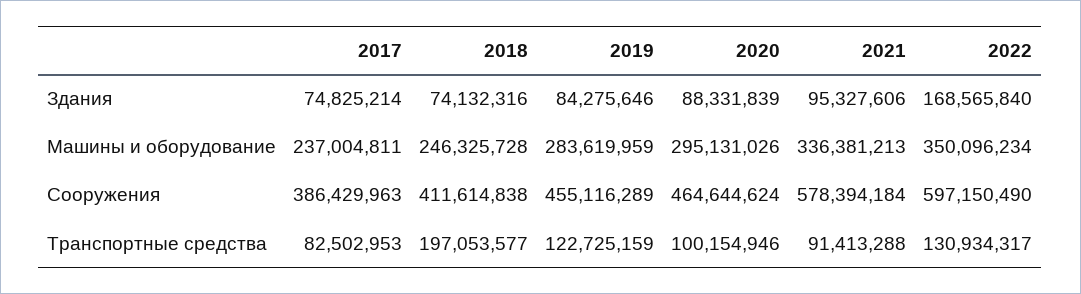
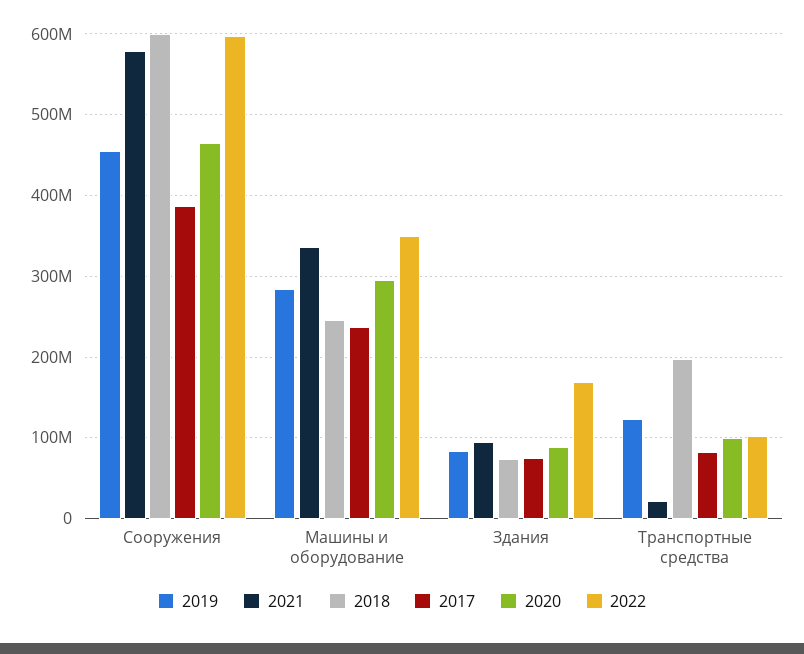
2018, Сооружения: 411614838 -> 600000000
2021, Транспортные средства: 91413288 -> 20000000
2022, Транспортные средства: 130934317 -> 100000000

